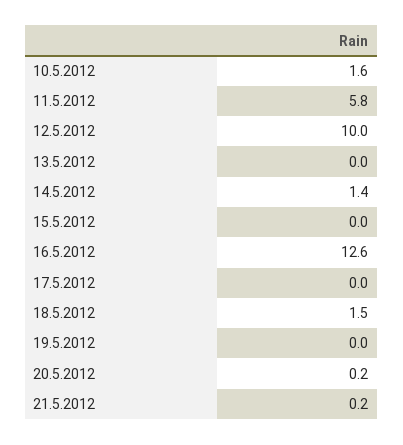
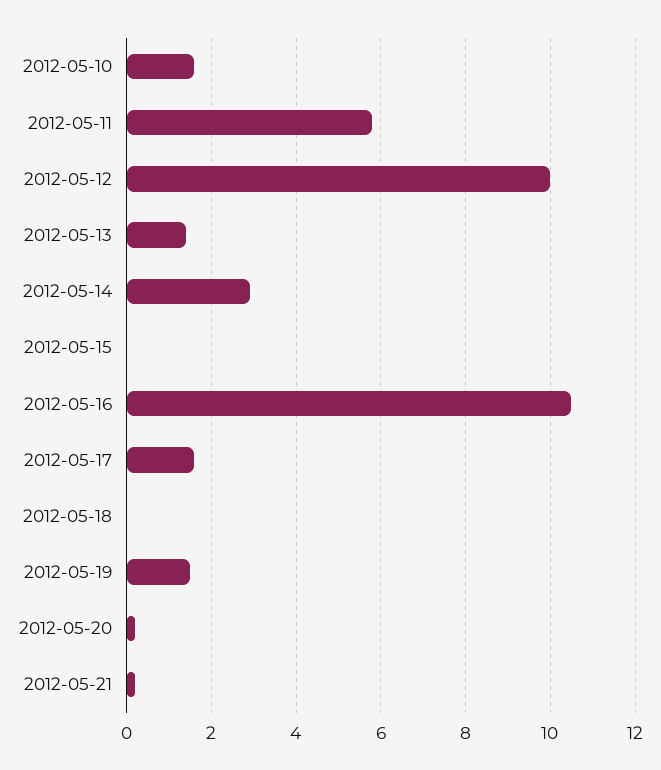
13.5.2012: 0 -> 1.5
14.5.2012: 1.4 -> 3
16.5.2012: 12.6 -> 10.5
17.5.2012: 0 -> 1.5
18.5.2012: 1.5 -> 0
19.5.2012: 0 -> 1.5

